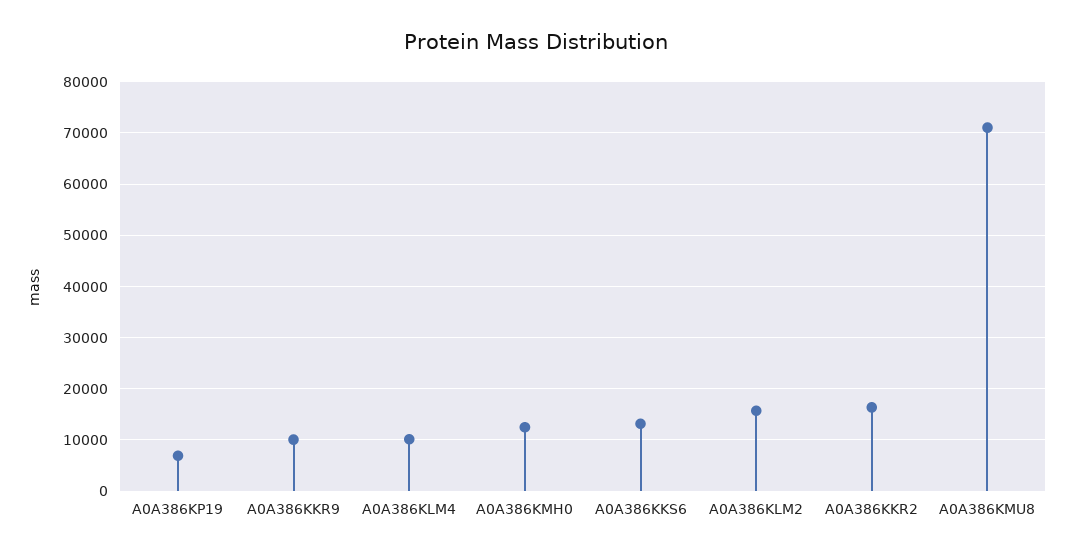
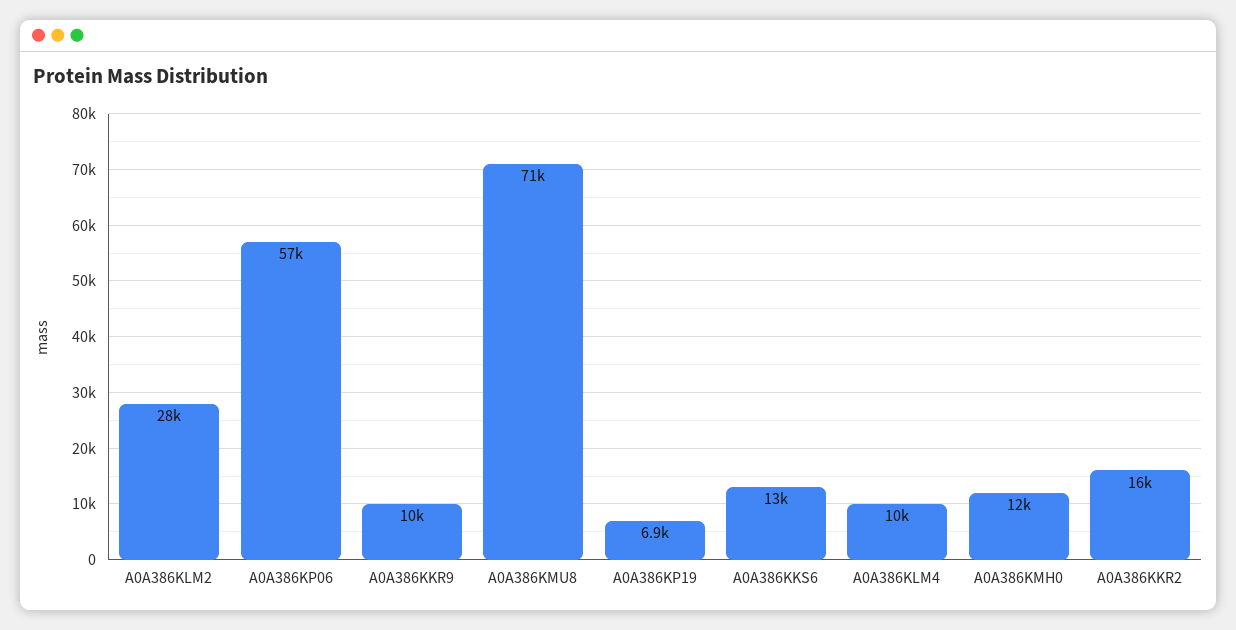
A0A386KLM2: 16000 -> 28000
A0A386KP06: none -> 57000

